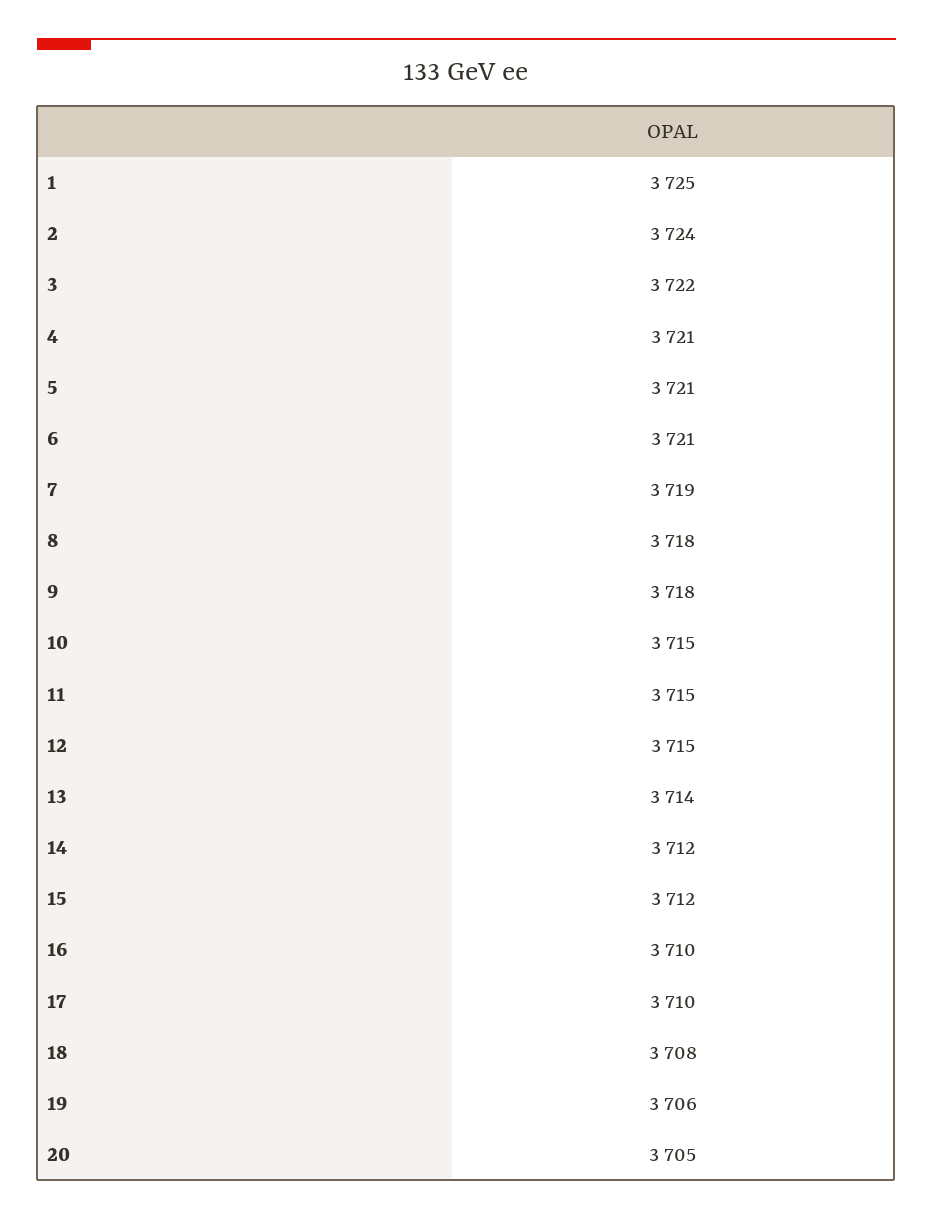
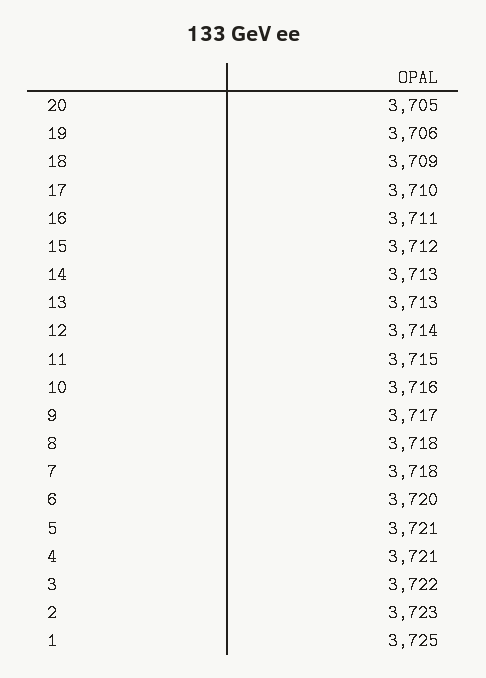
2: 3724 -> 3723
6: 3721 -> 3720
7: 3719 -> 3718
9: 3718 -> 3717
10: 3715 -> 3716
12: 3715 -> 3714
13: 3714 -> 3713
14: 3712 -> 3713
16: 3710 -> 3711
18: 3708 -> 3709

